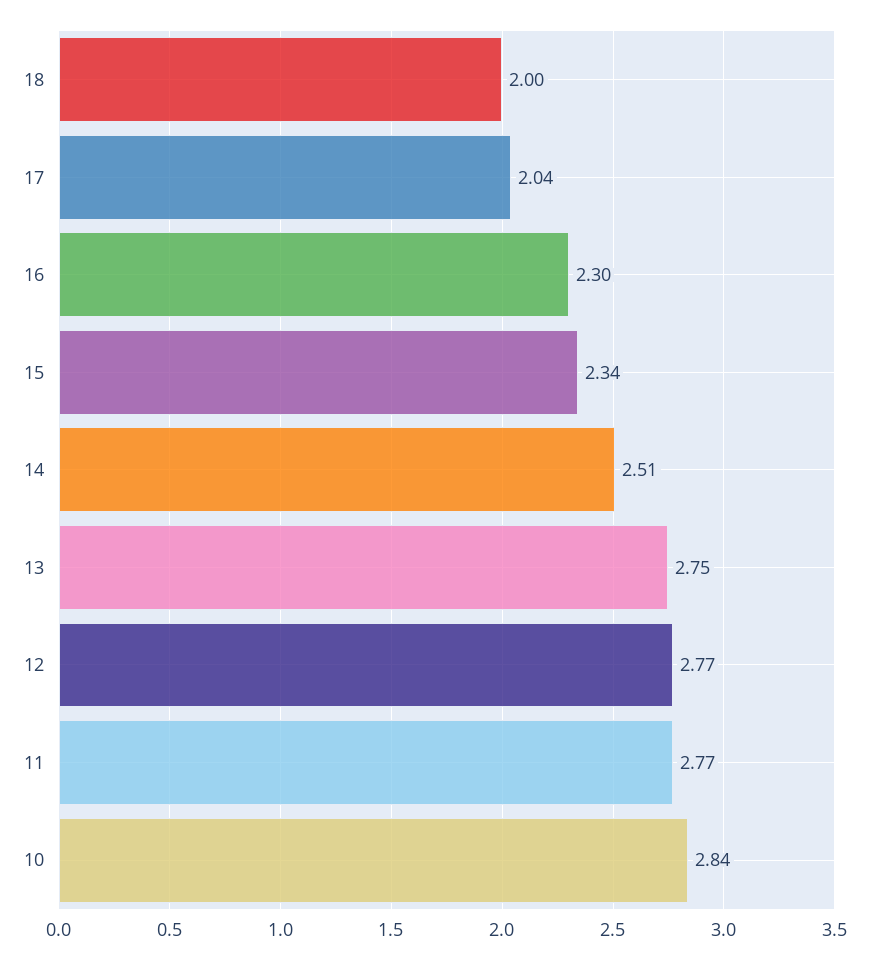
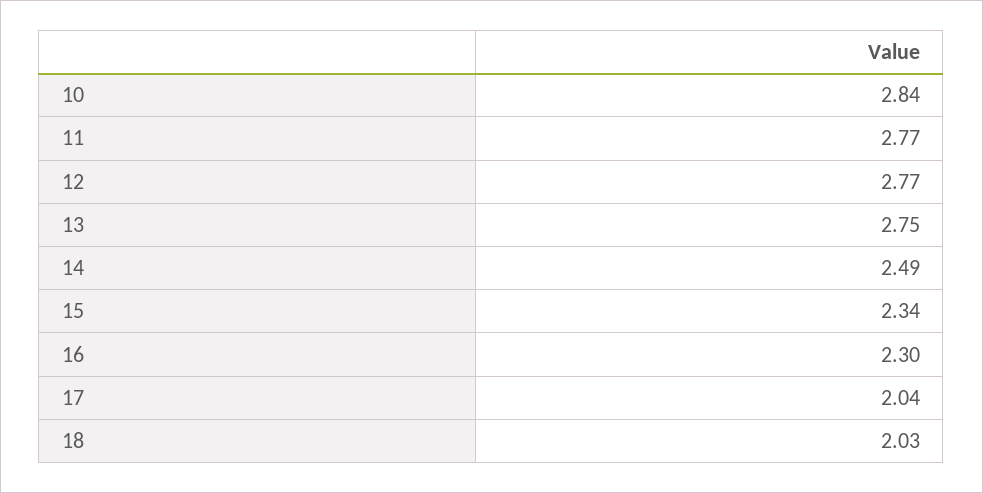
18: 2 -> 2.03
14: 2.51 -> 2.49

